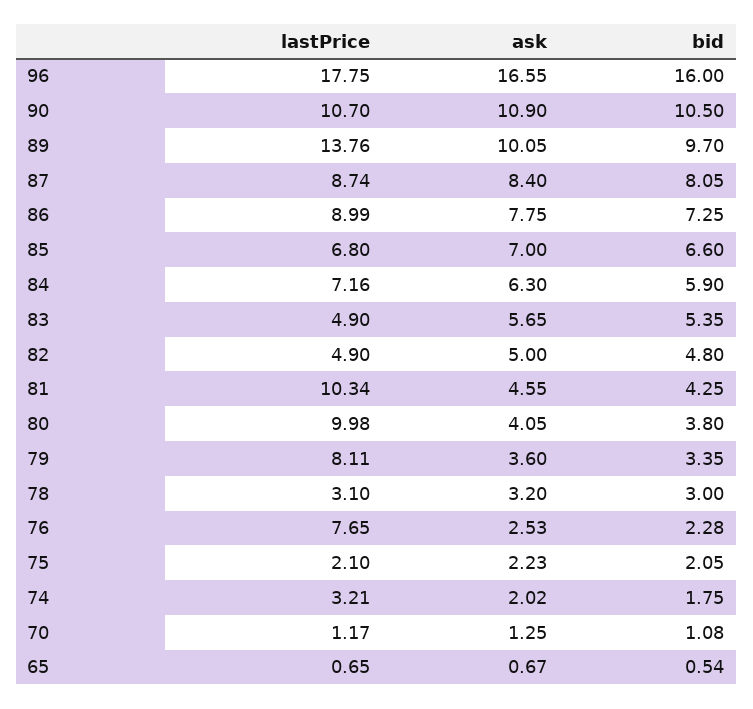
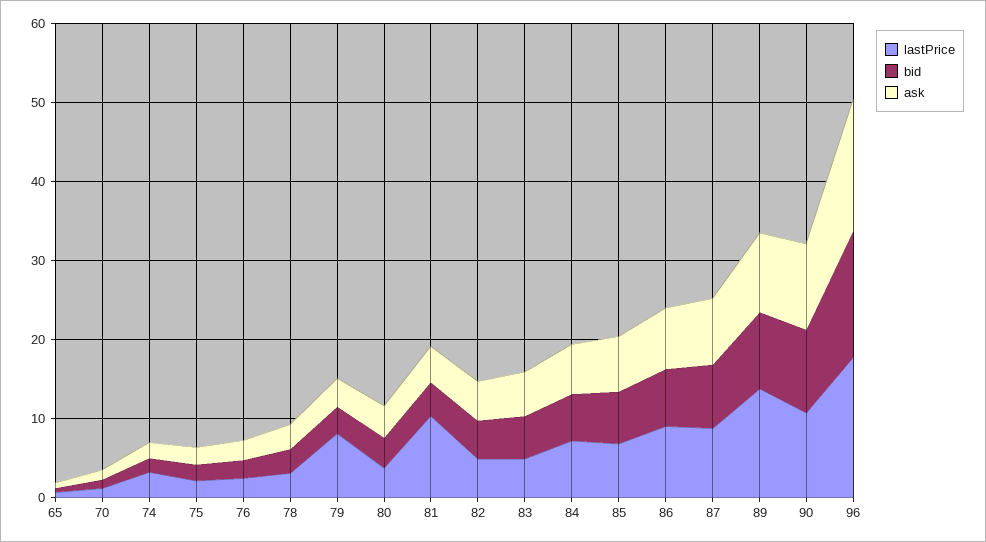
lastPrice, 80: 9.98 -> 4
lastPrice, 76: 7.65 -> 2

